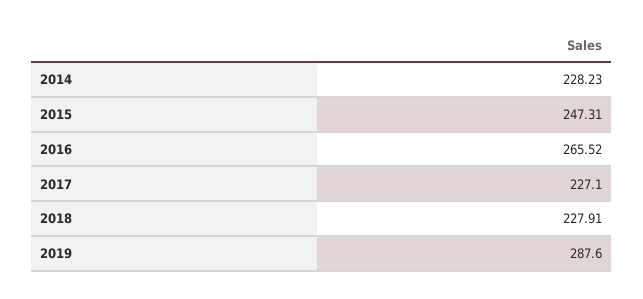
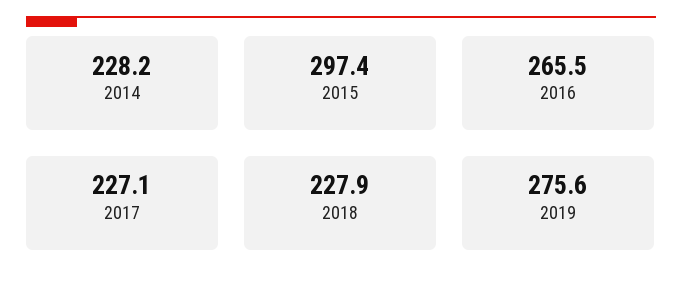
2015: 247.31 -> 297.4
2019: 287.6 -> 275.6

